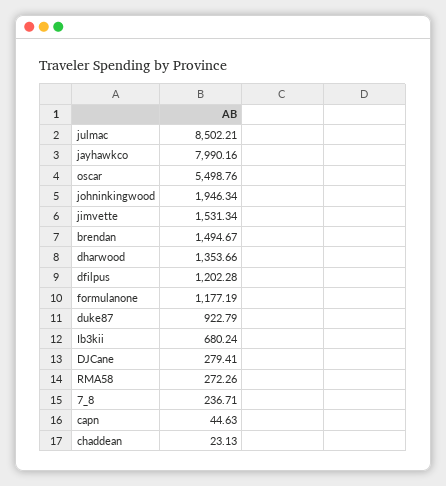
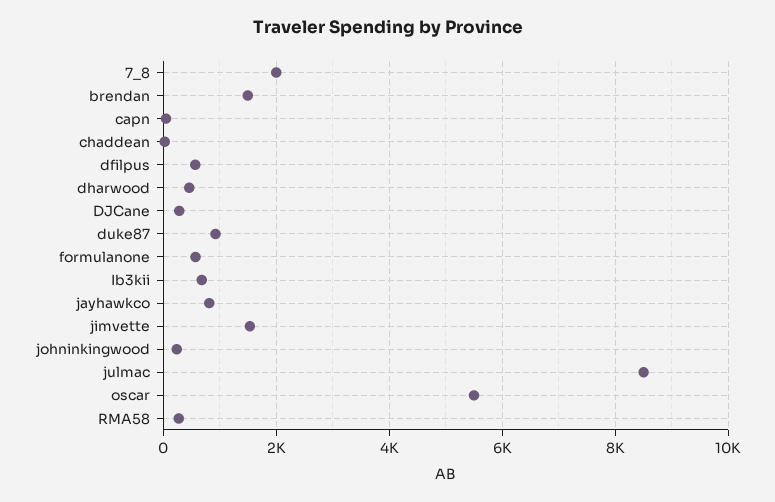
jayhawkco: 7990.16 -> 800
johninkingwood: 1946.34 -> 200
dharwood: 1353.66 -> 400
dfilpus: 1202.28 -> 600
formulanone: 1177.19 -> 600
7_8: 236.71 -> 2000

